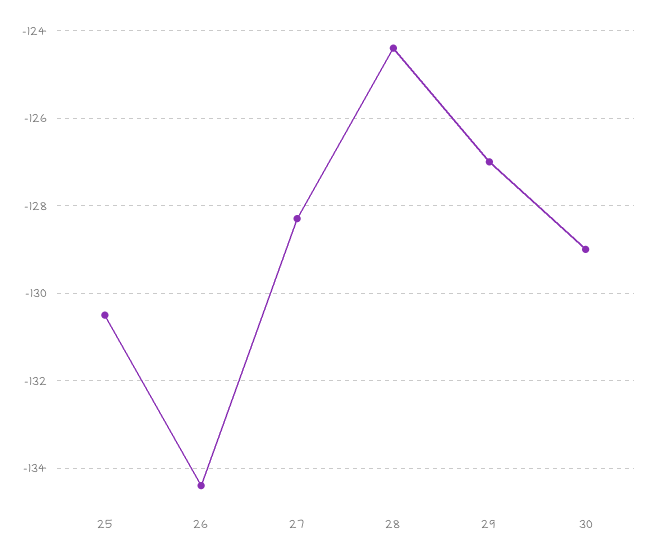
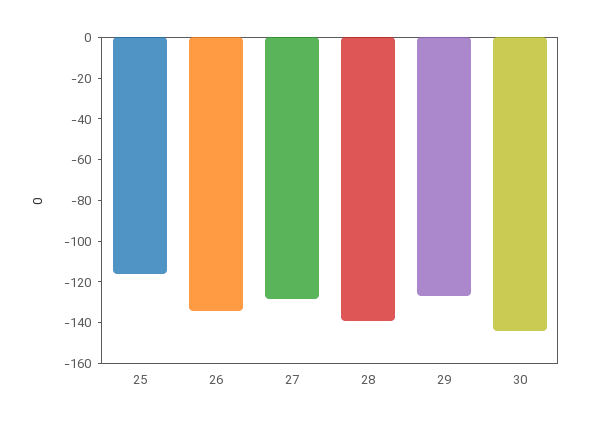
25: -130.5 -> -115
28: -124.5 -> -140
30: -129 -> -145

